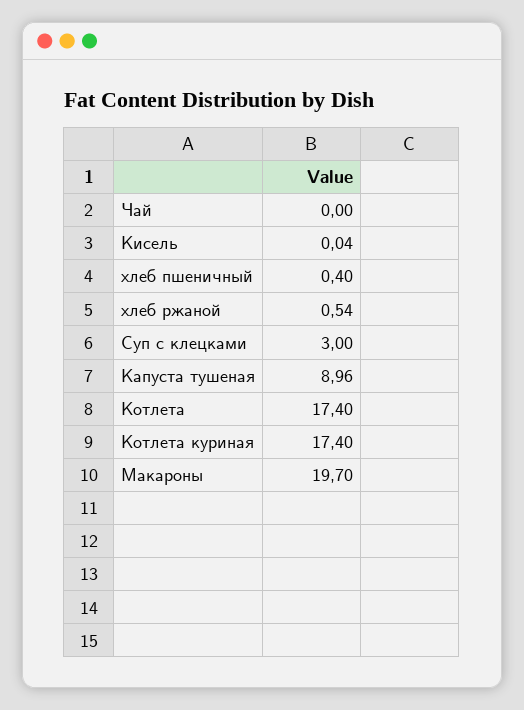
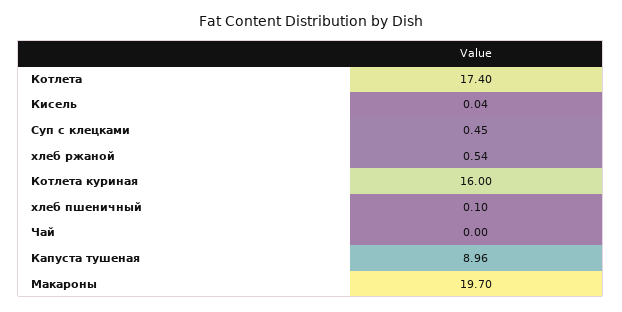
хлеб пшеничный: 0.4 -> 0.1
Суп с клецками: 3 -> 0.45
Котлета куриная: 17.4 -> 16

